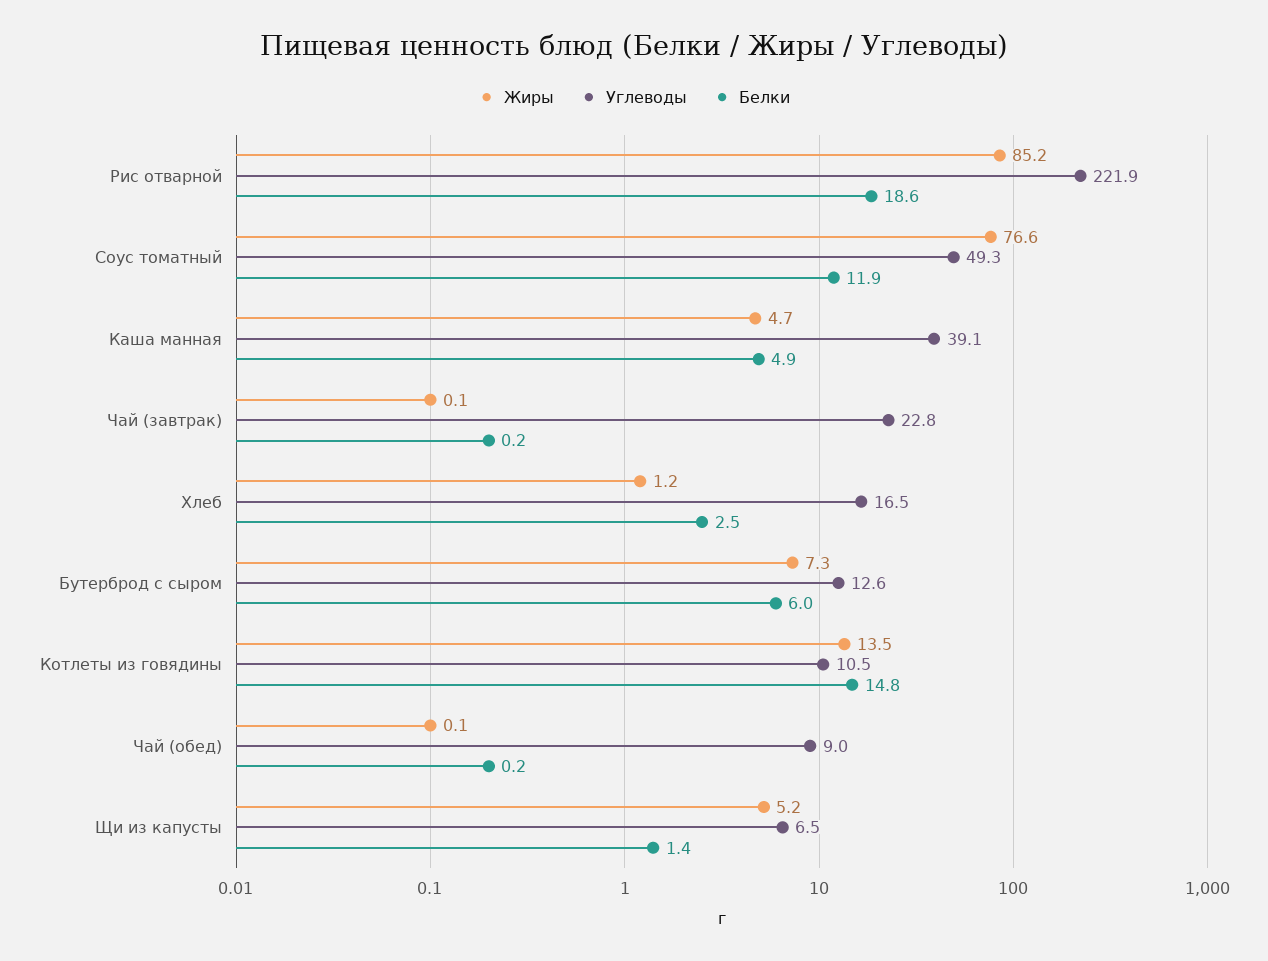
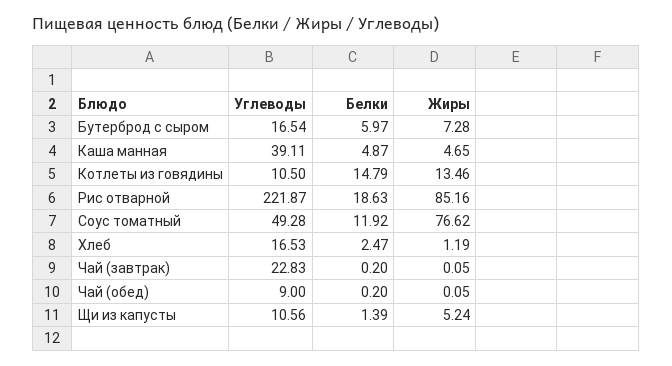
Углеводы, Бутерброд с сыром: 12.6 -> 16.54
Углеводы, Щи из капусты: 6.5 -> 10.56

